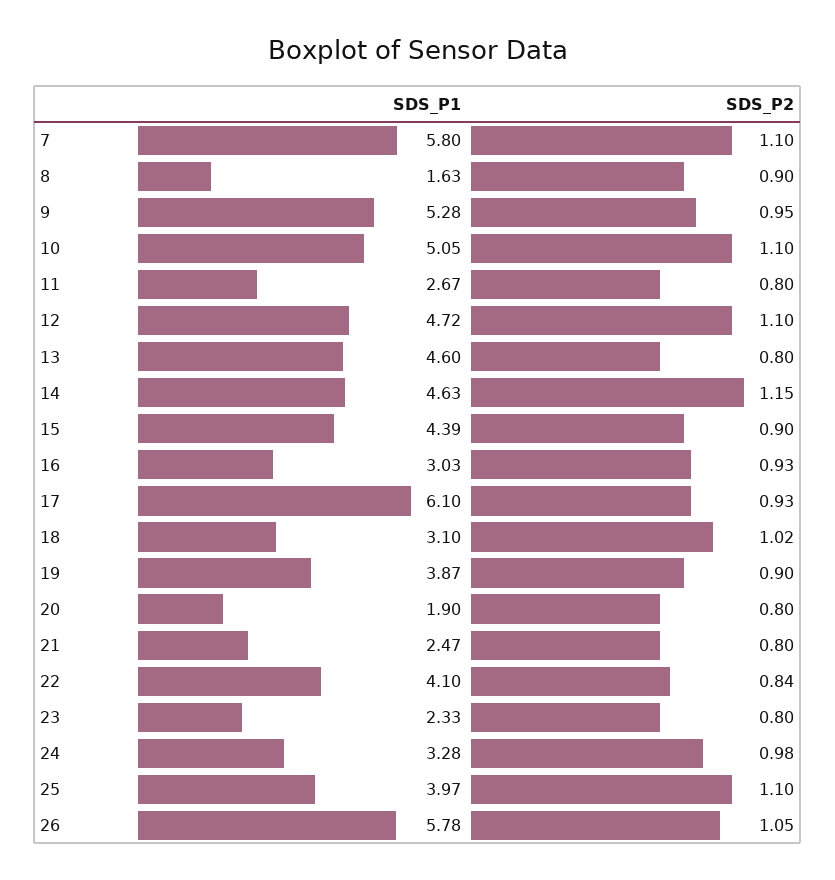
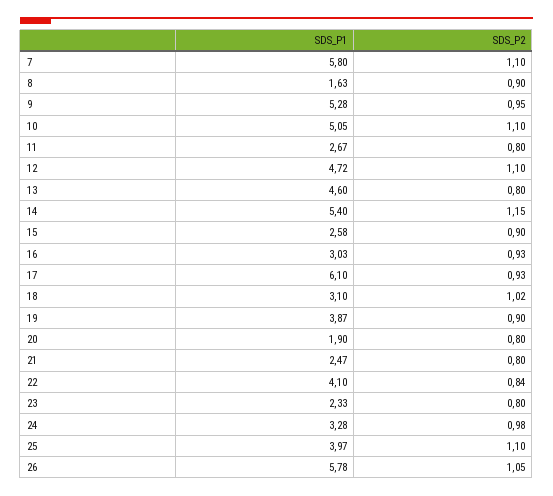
SDS_P1, 14: 4.63 -> 5.4
SDS_P1, 15: 4.39 -> 2.58

